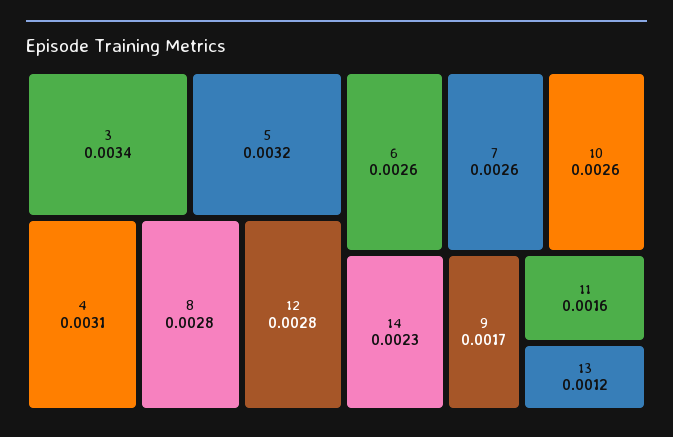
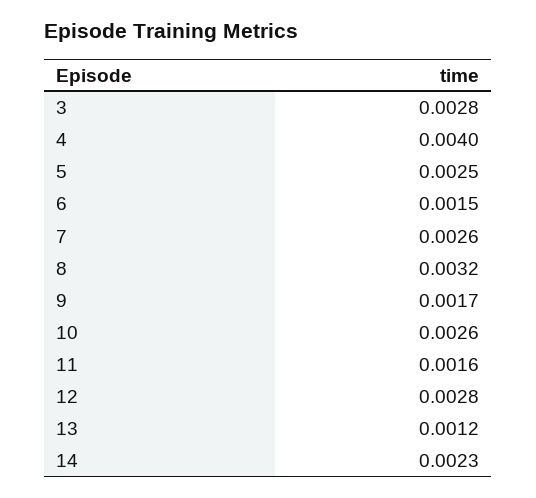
3: 0.0034 -> 0.0028
5: 0.0032 -> 0.0025
4: 0.0031 -> 0.004
8: 0.0028 -> 0.0032
6: 0.0026 -> 0.0015

